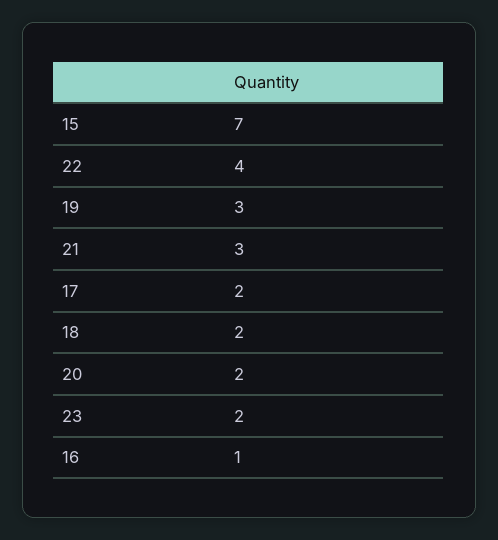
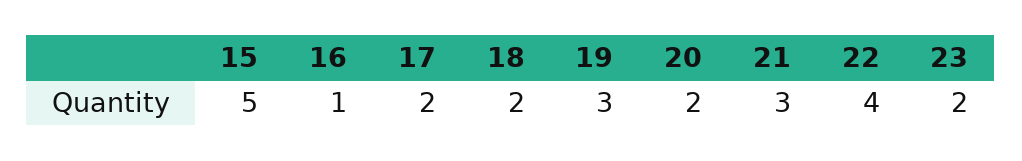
15: 7 -> 5

